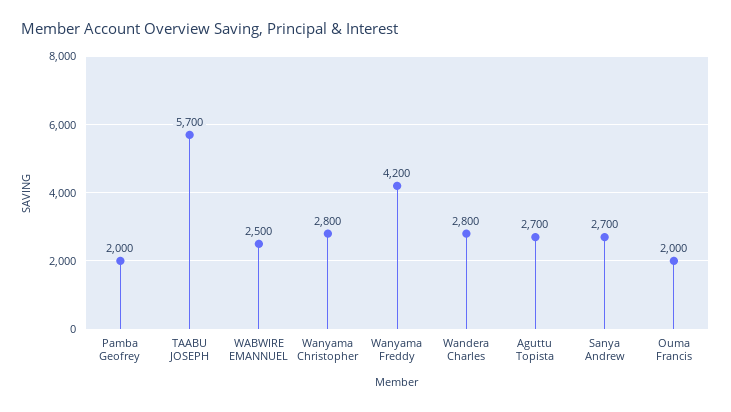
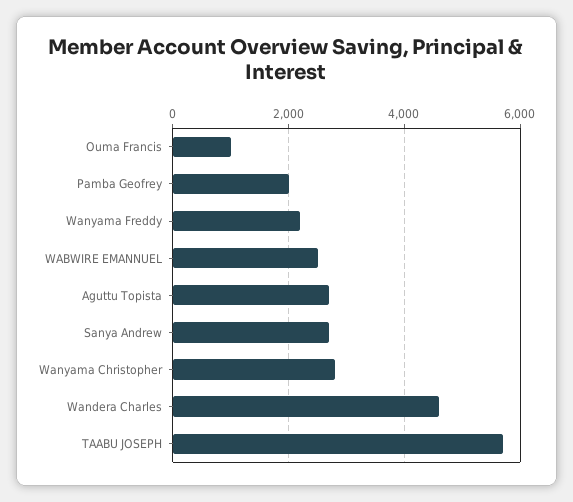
Wanyama Freddy: 4200 -> 2200
Wandera Charles: 2800 -> 4600
Ouma Francis: 2000 -> 1000

